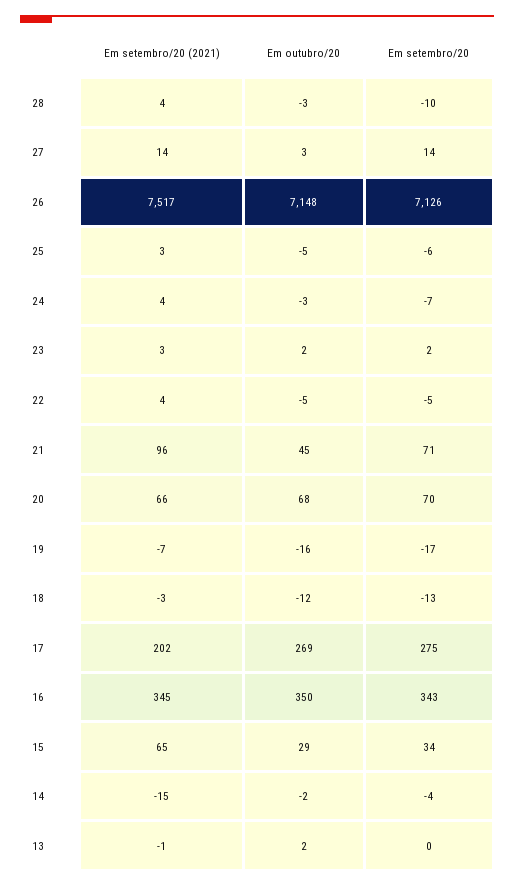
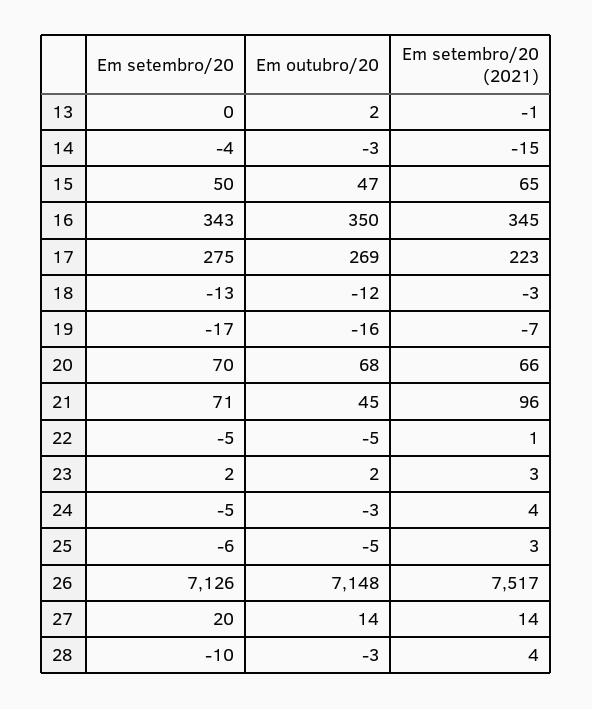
Em outubro/20, 27: 3 -> 14
Em setembro/20, 27: 14 -> 20
Em setembro/20, 24: -7 -> -5
Em setembro/20 (2021), 22: 4 -> 1
Em setembro/20 (2021), 17: 202 -> 223
Em outubro/20, 15: 29 -> 47
Em setembro/20, 15: 34 -> 50
Em outubro/20, 14: -2 -> -3

